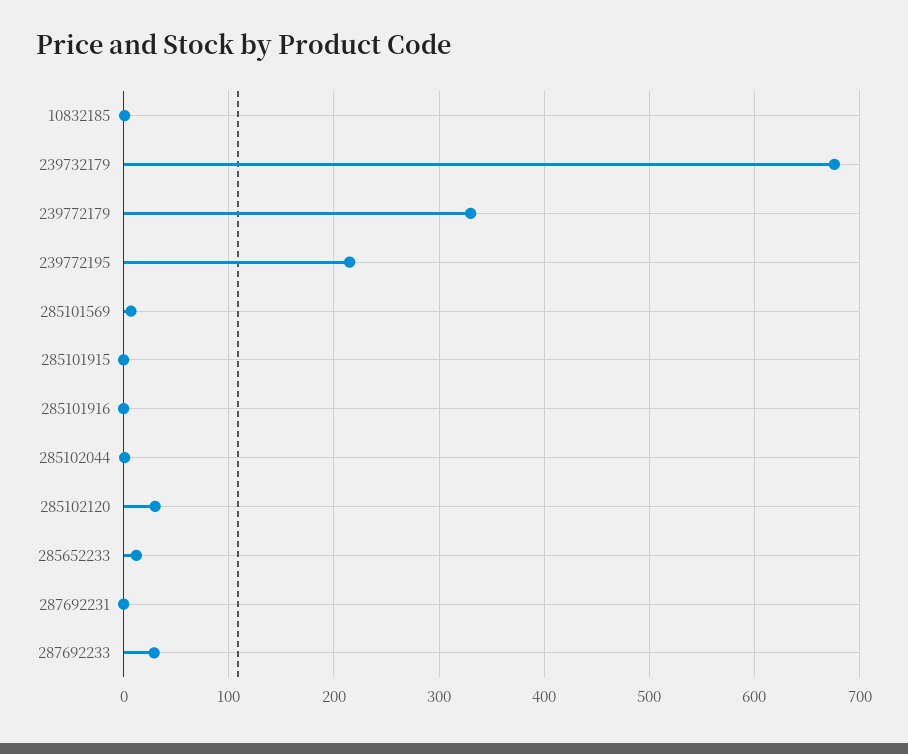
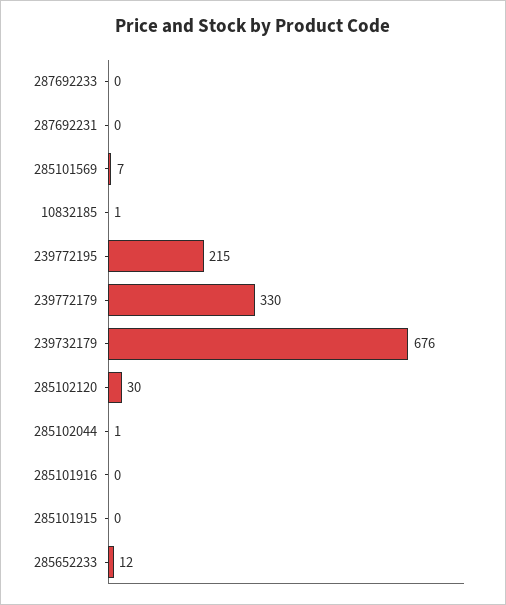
287692233: 30 -> 0

